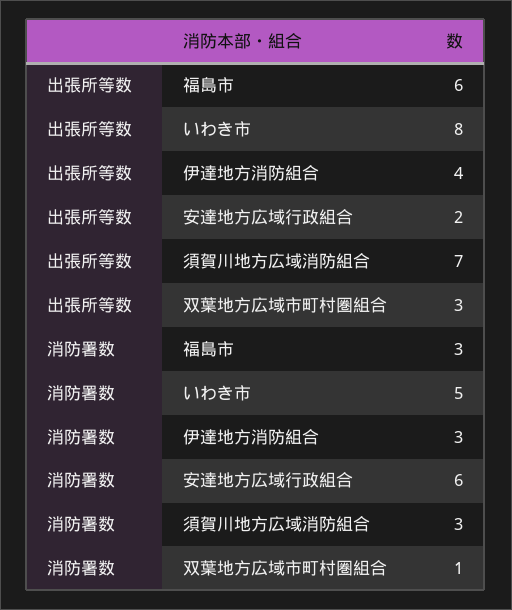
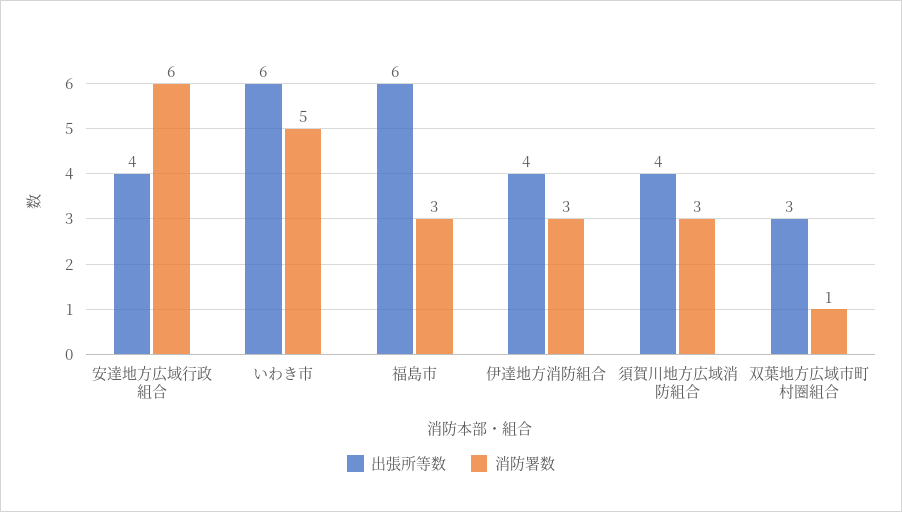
出張所等数, いわき市: 8 -> 6
出張所等数, 安達地方広域行政組合: 2 -> 4
出張所等数, 須賀川地方広域消防組合: 7 -> 4

